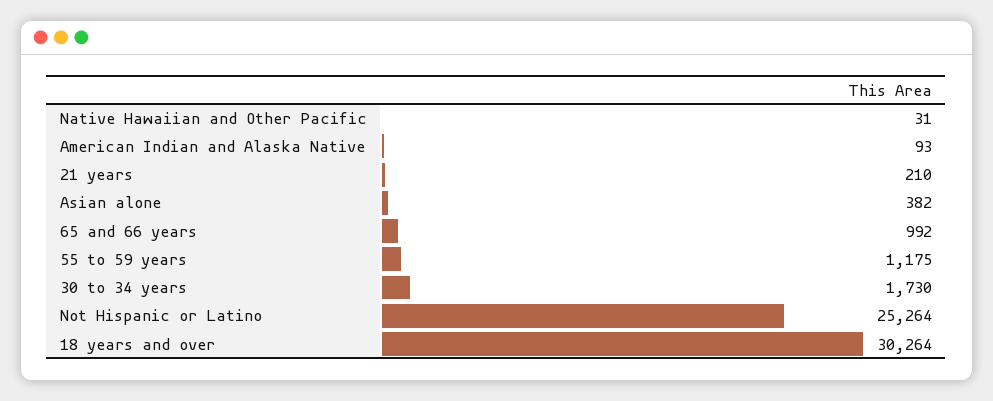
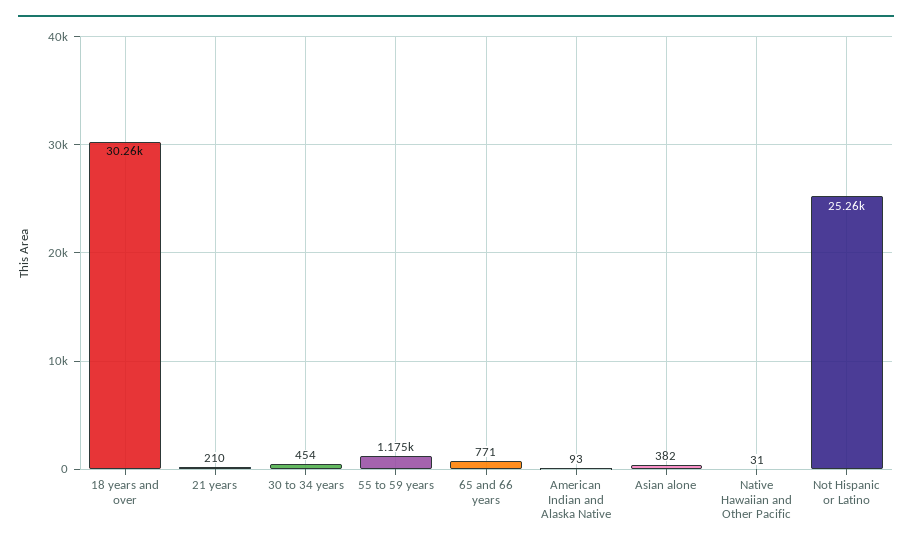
65 and 66 years: 992 -> 771
30 to 34 years: 1730 -> 454

